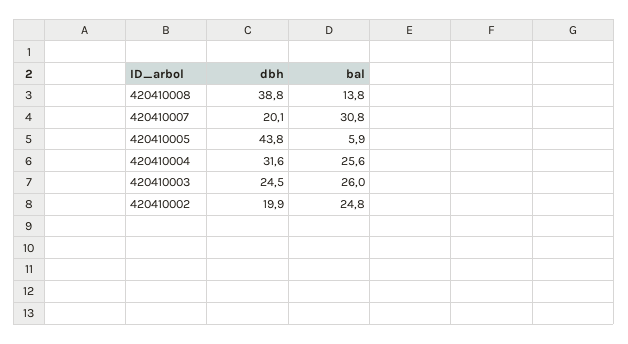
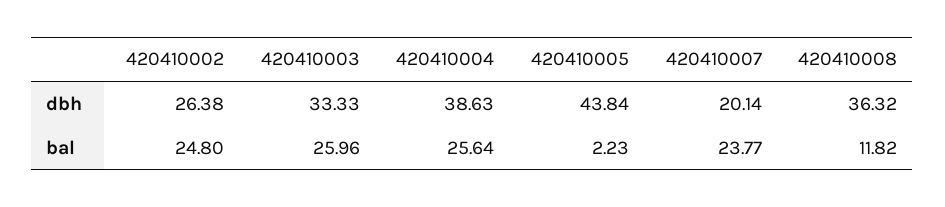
dbh, 420410008: 38.8 -> 36.32
bal, 420410008: 13.8 -> 11.82
bal, 420410007: 30.8 -> 23.77
bal, 420410005: 5.9 -> 2.23
dbh, 420410004: 31.6 -> 38.63
dbh, 420410003: 24.5 -> 33.33
dbh, 420410002: 19.9 -> 26.38

